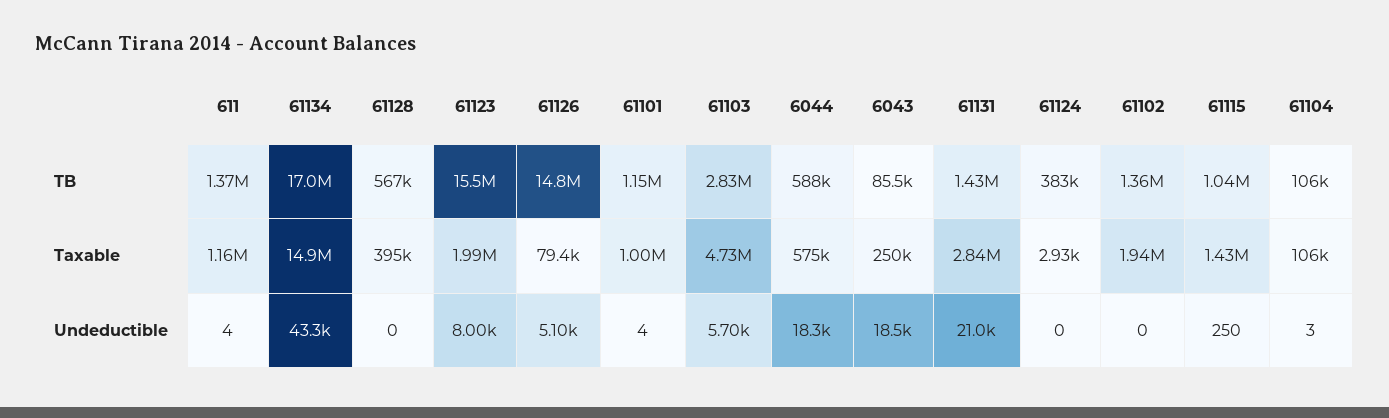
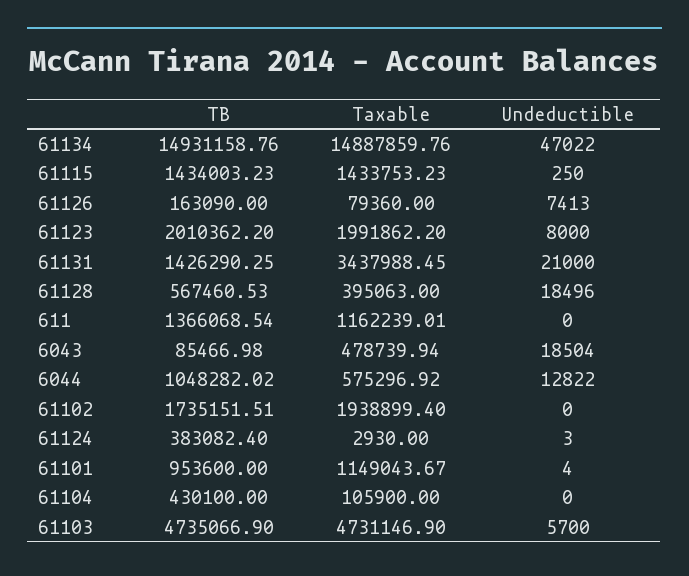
61134, TB: 17000000 -> 14931158.76
61123, TB: 15500000 -> 2010362.2
61126, TB: 14800000 -> 163090
61101, TB: 1150000 -> 953600
61103, TB: 2830000 -> 4735066.9
6044, TB: 588000 -> 1048282.02
61102, TB: 1360000 -> 1735151.51
61115, TB: 1040000 -> 1434003.23
61104, TB: 106000 -> 430100
61101, Taxable: 1000000 -> 1149043.67
6043, Taxable: 250000 -> 478739.94
61131, Taxable: 2840000 -> 3437988.45
611, Undeductible: 4 -> 0
61134, Undeductible: 43300 -> 47022
61128, Undeductible: 0 -> 18496
61126, Undeductible: 5100 -> 7413
6044, Undeductible: 18300 -> 12822
61124, Undeductible: 0 -> 3
61104, Undeductible: 3 -> 0

